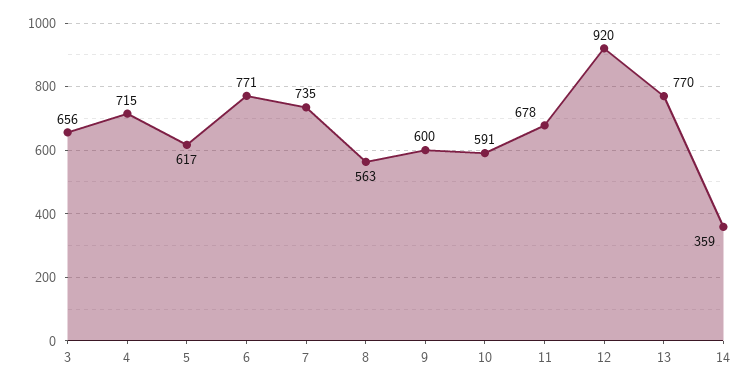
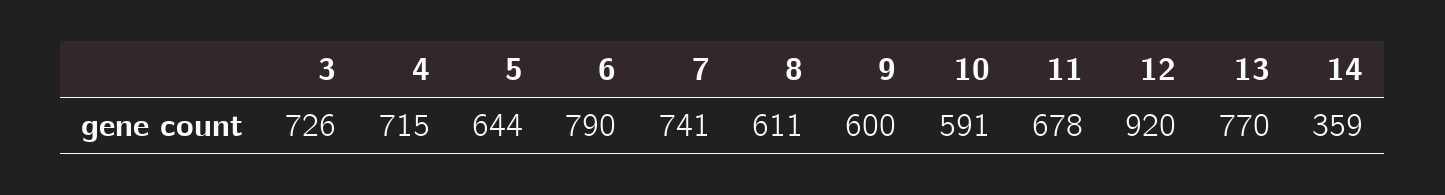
3: 656 -> 726
5: 617 -> 644
6: 771 -> 790
7: 735 -> 741
8: 563 -> 611

